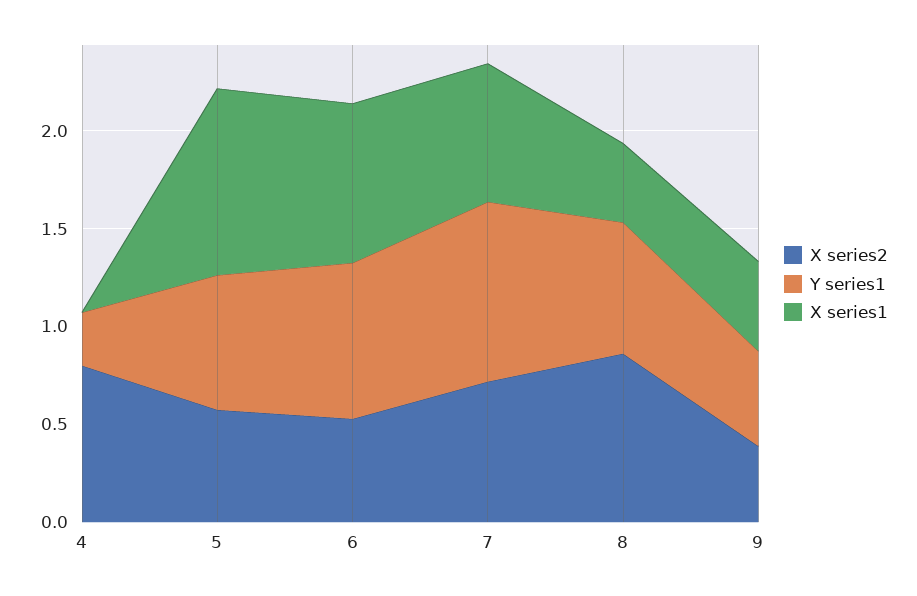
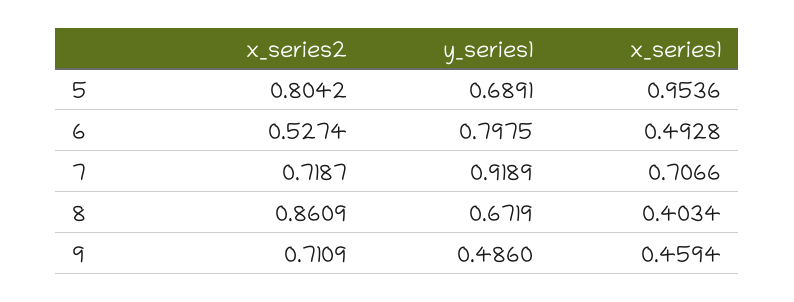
X series2, 4: 0.8 -> none
Y series1, 4: 0.3 -> none
X series1, 4: 0 -> none
X series2, 5: 0.6 -> 0.8042
X series1, 6: 0.8 -> 0.4928
X series2, 9: 0.4 -> 0.7109

